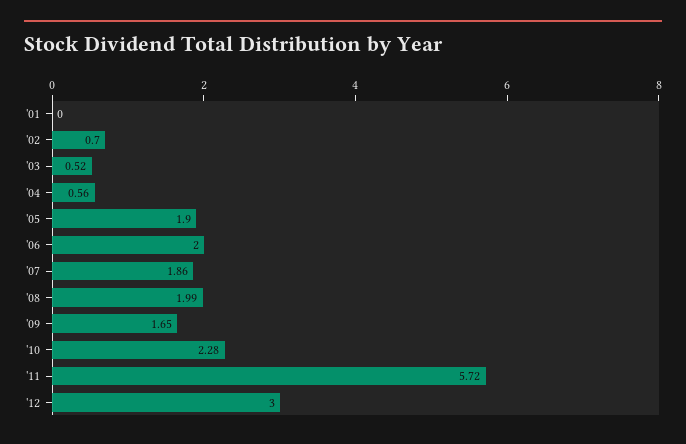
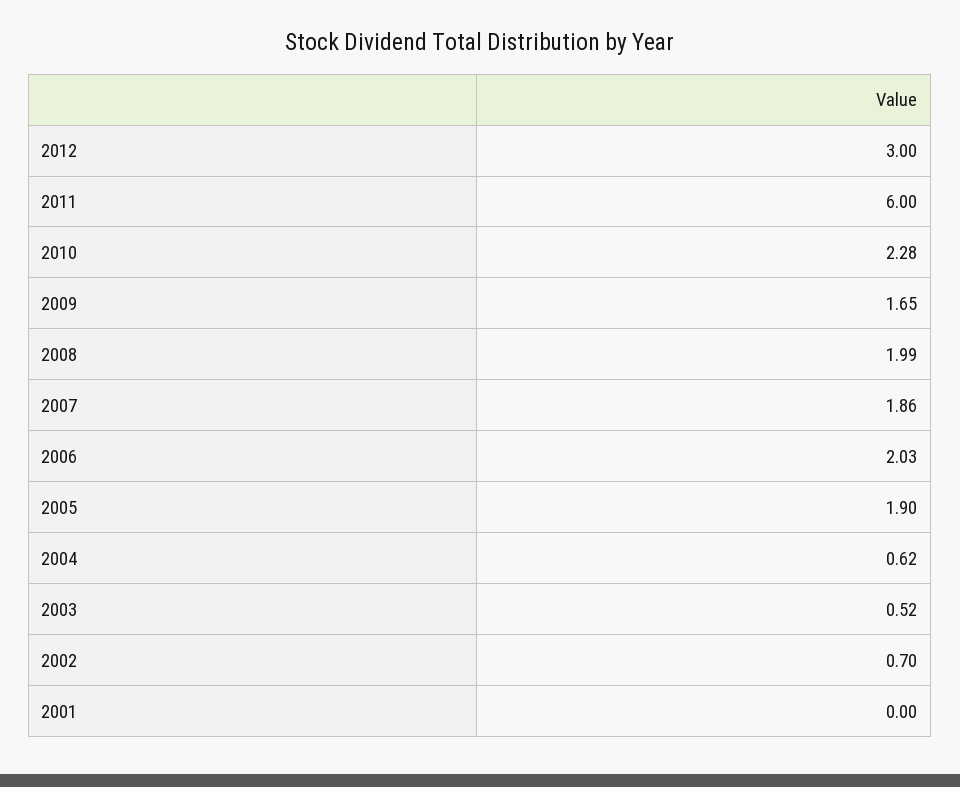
'04: 0.56 -> 0.62
'06: 2 -> 2.03
'11: 5.72 -> 6

